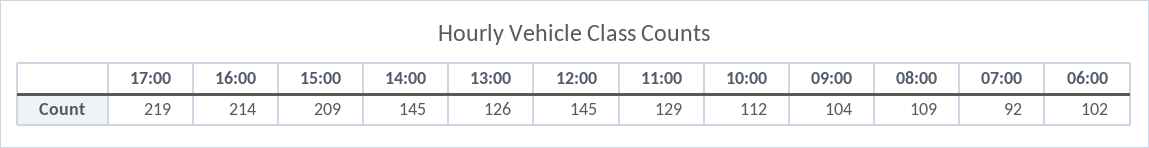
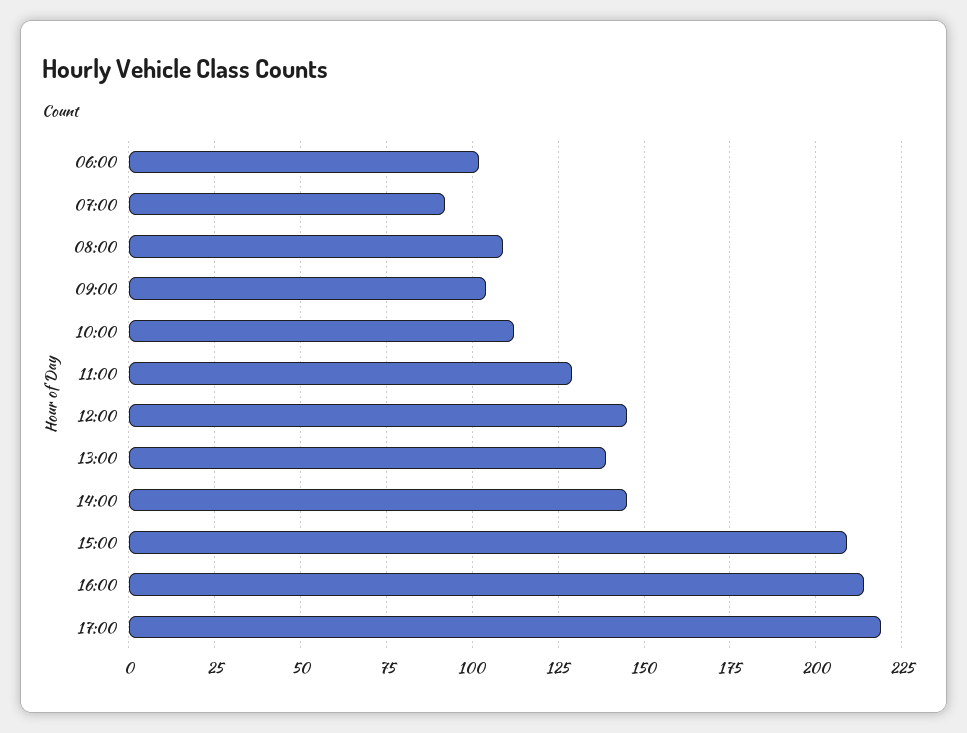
13:00: 126 -> 140

